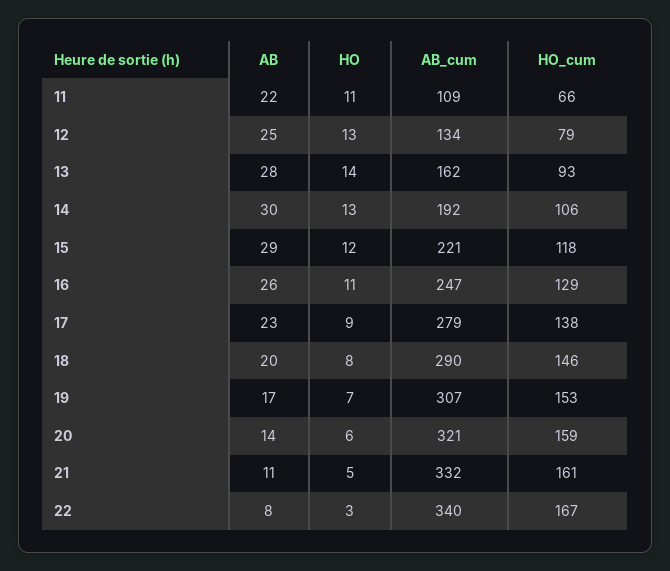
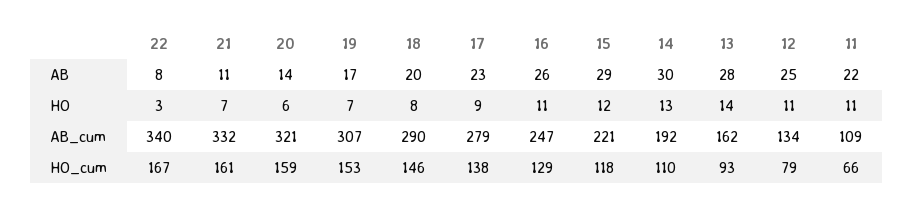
HO, 12: 13 -> 11
HO_cum, 14: 106 -> 110
HO, 21: 5 -> 7

